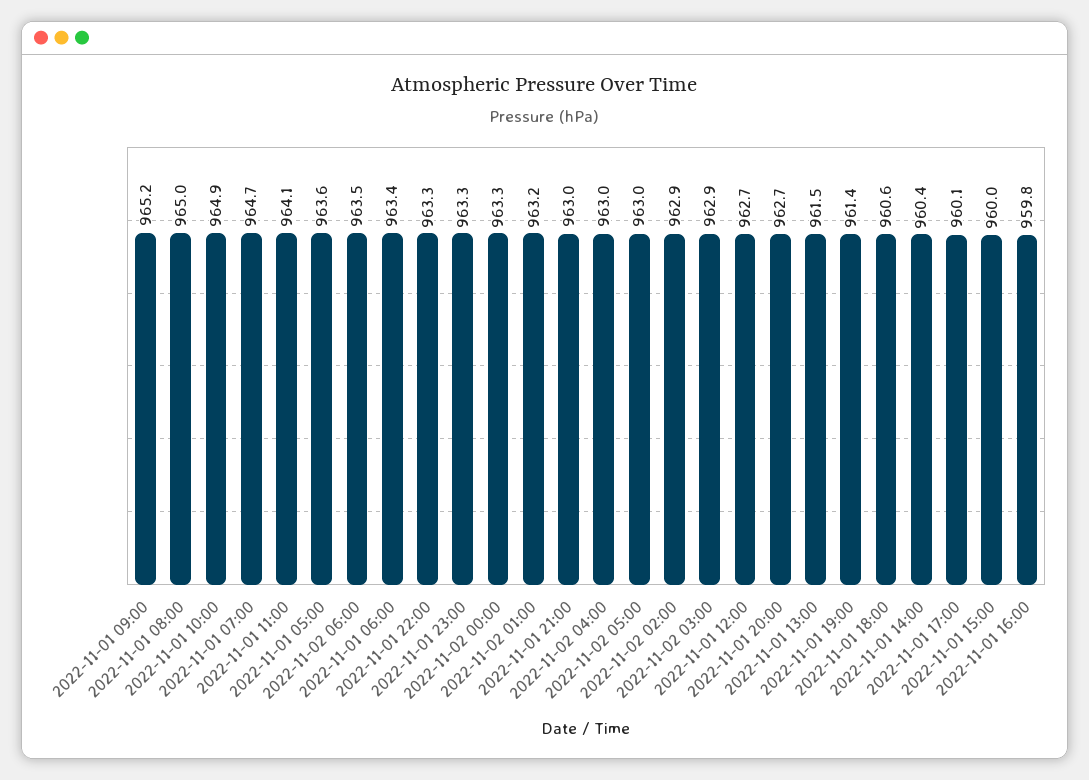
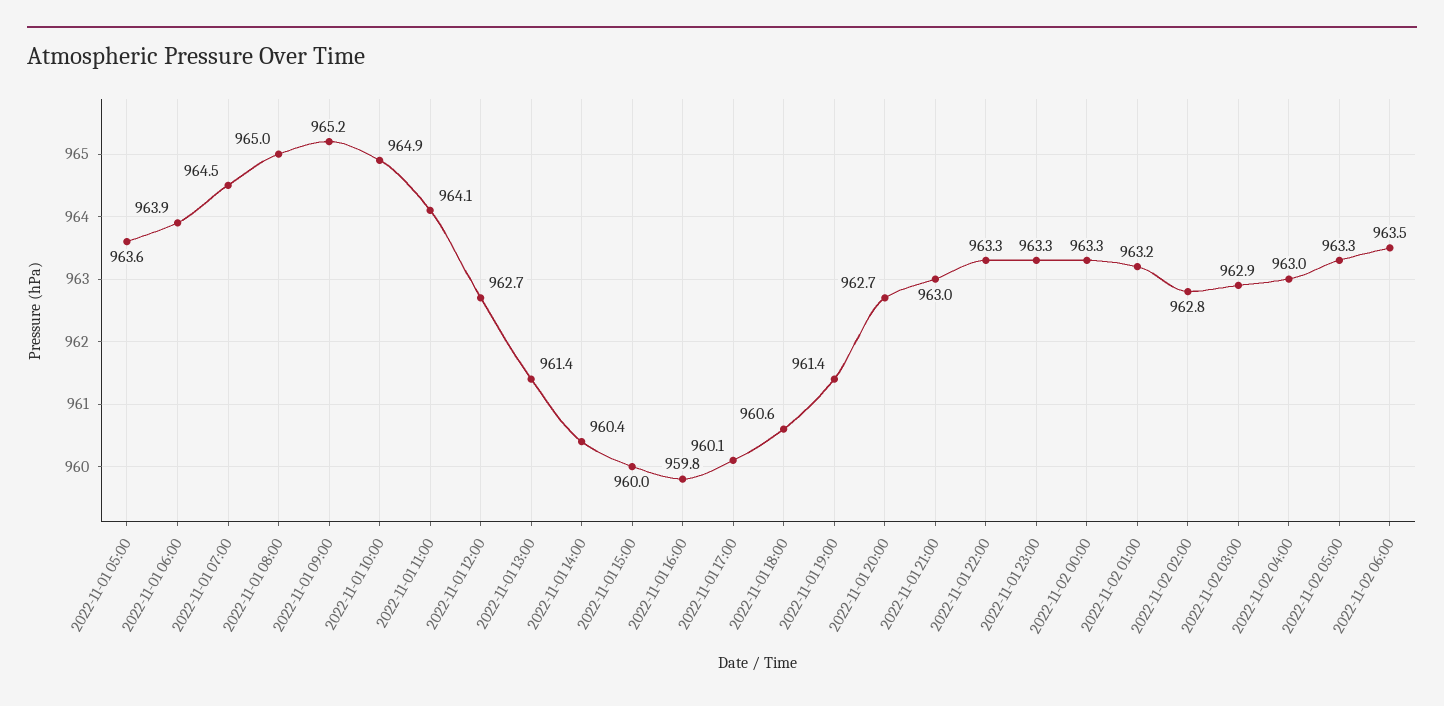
2022-11-01 07:00: 964.7 -> 964.5
2022-11-01 06:00: 963.4 -> 963.9
2022-11-02 05:00: 963 -> 963.3
2022-11-02 02:00: 962.9 -> 962.8
2022-11-01 13:00: 961.5 -> 961.4

